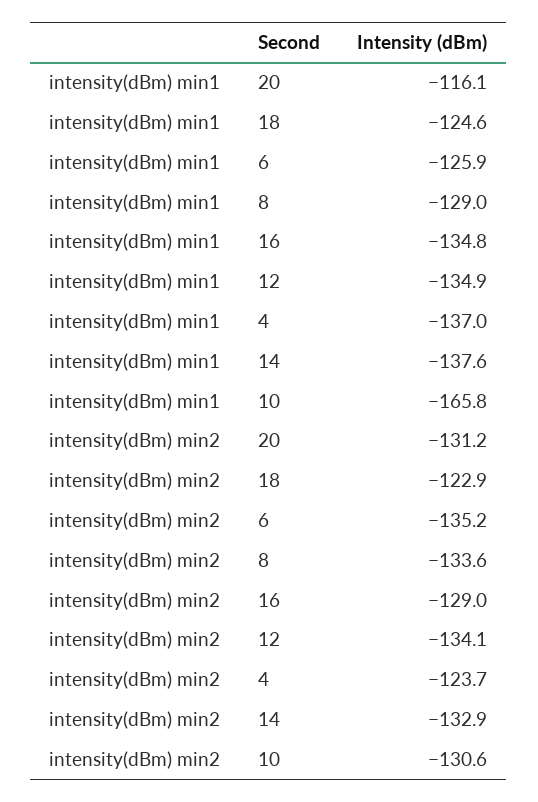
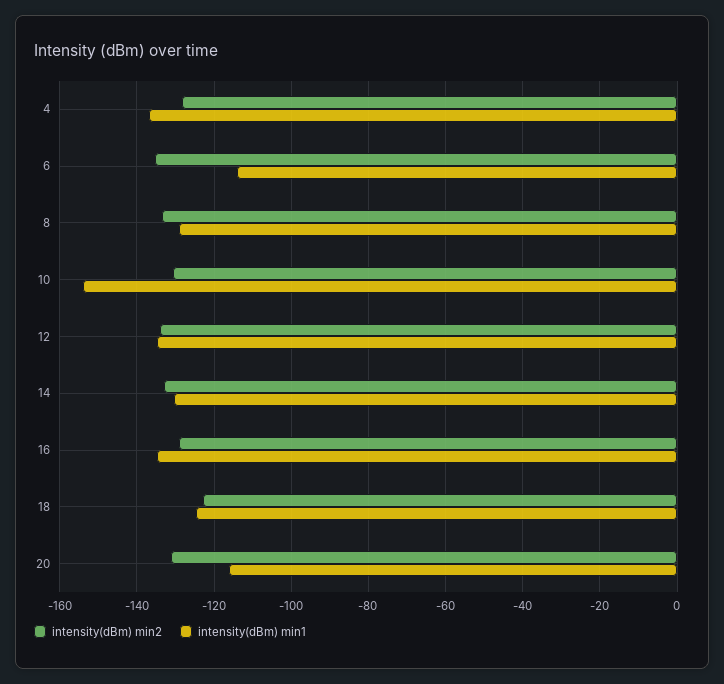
intensity(dBm) min1, 6: -125.9 -> -114
intensity(dBm) min1, 14: -137.6 -> -130
intensity(dBm) min1, 10: -165.8 -> -154
intensity(dBm) min2, 4: -123.7 -> -128

